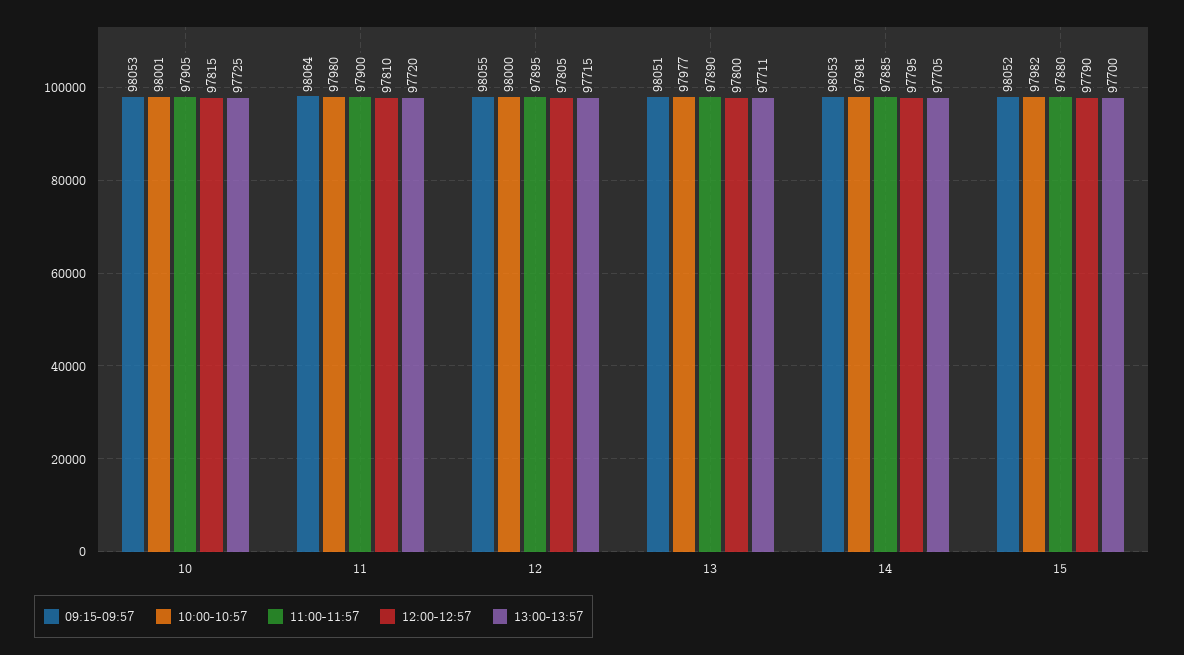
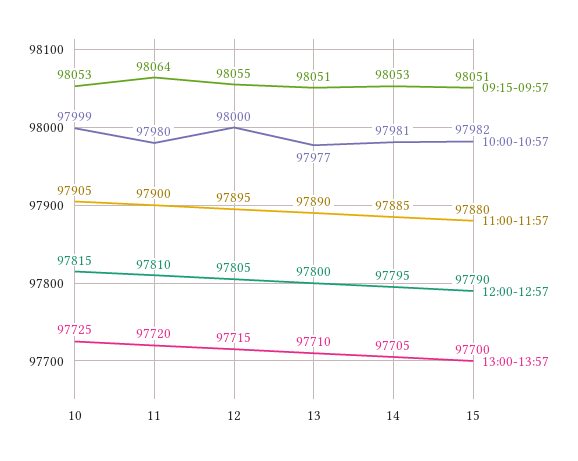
10:00-10:57, 10: 98001 -> 97999
13:00-13:57, 13: 97711 -> 97710
09:15-09:57, 15: 98052 -> 98051

